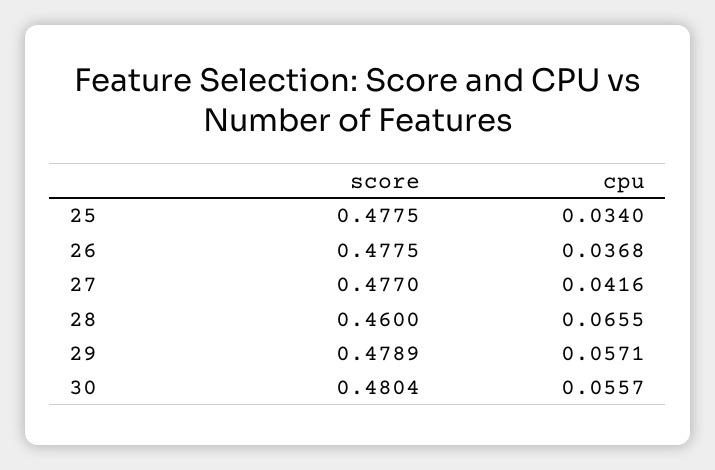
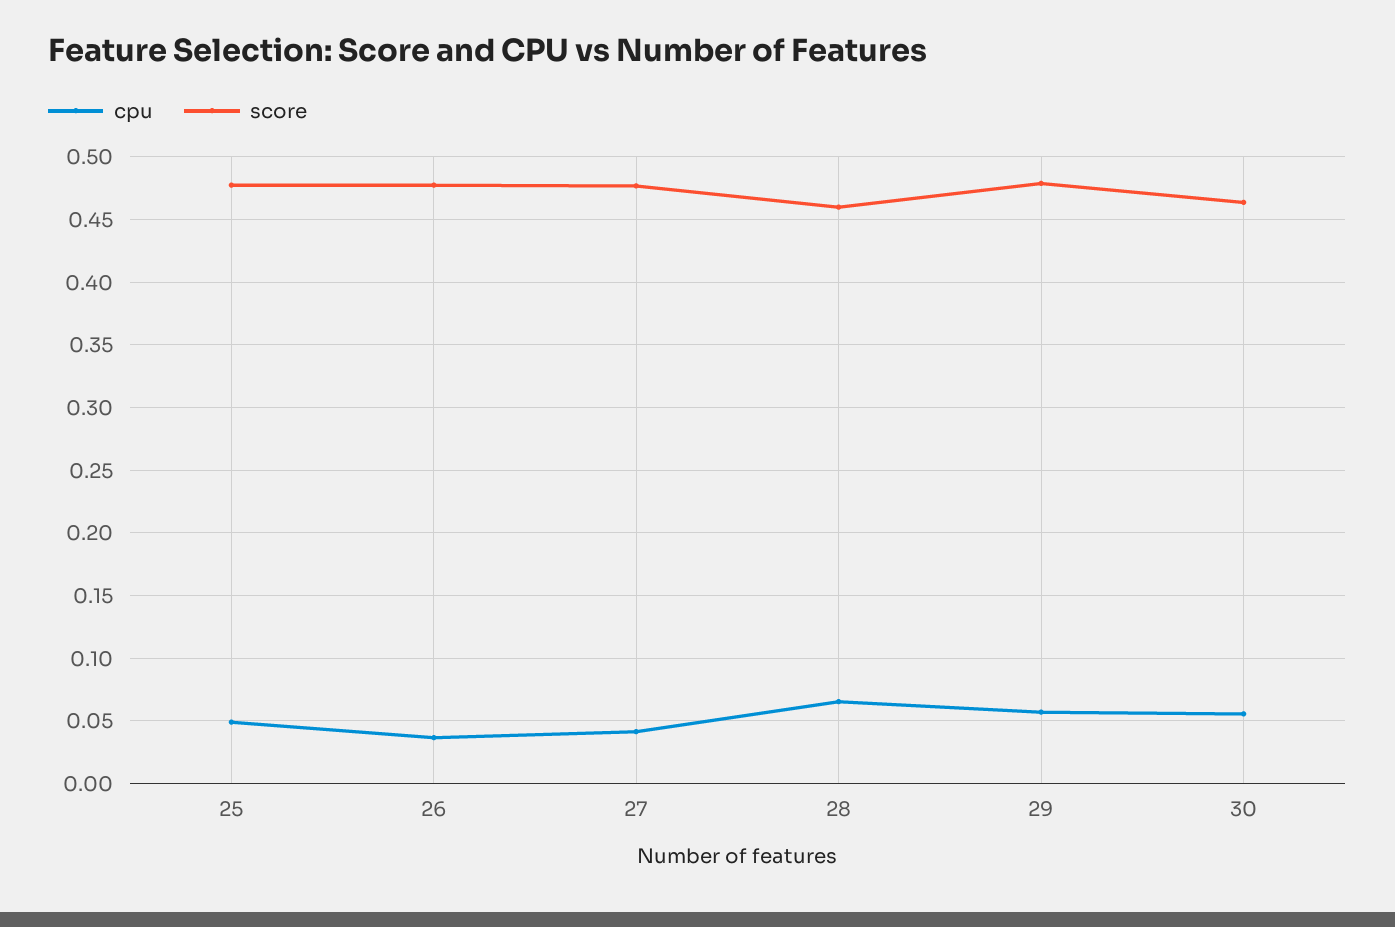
cpu, 25: 0.034 -> 0.05
score, 30: 0.4804 -> 0.465

